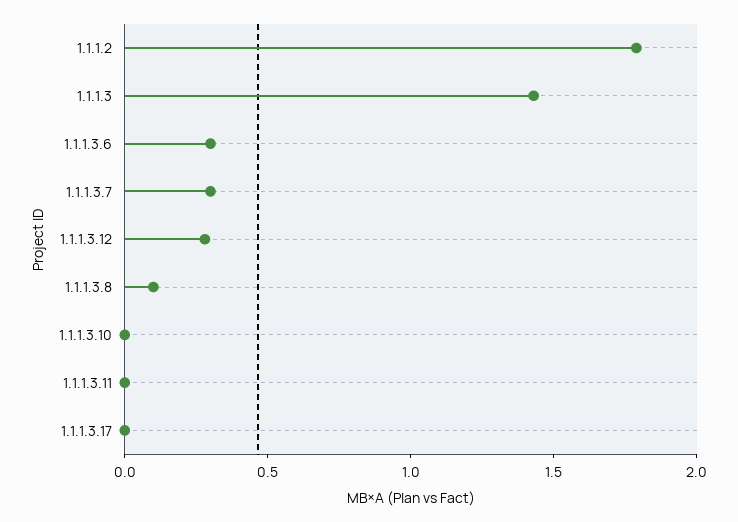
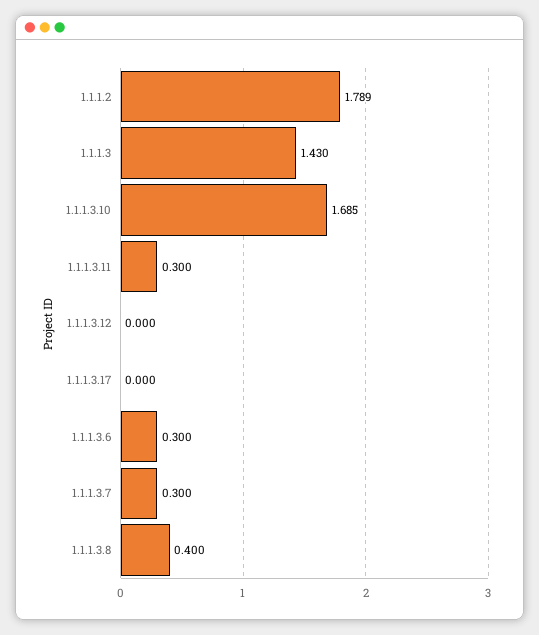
1.1.1.3.12: 0.3 -> 0
1.1.1.3.8: 0.1 -> 0.4
1.1.1.3.10: 0 -> 1.685
1.1.1.3.11: 0 -> 0.3

